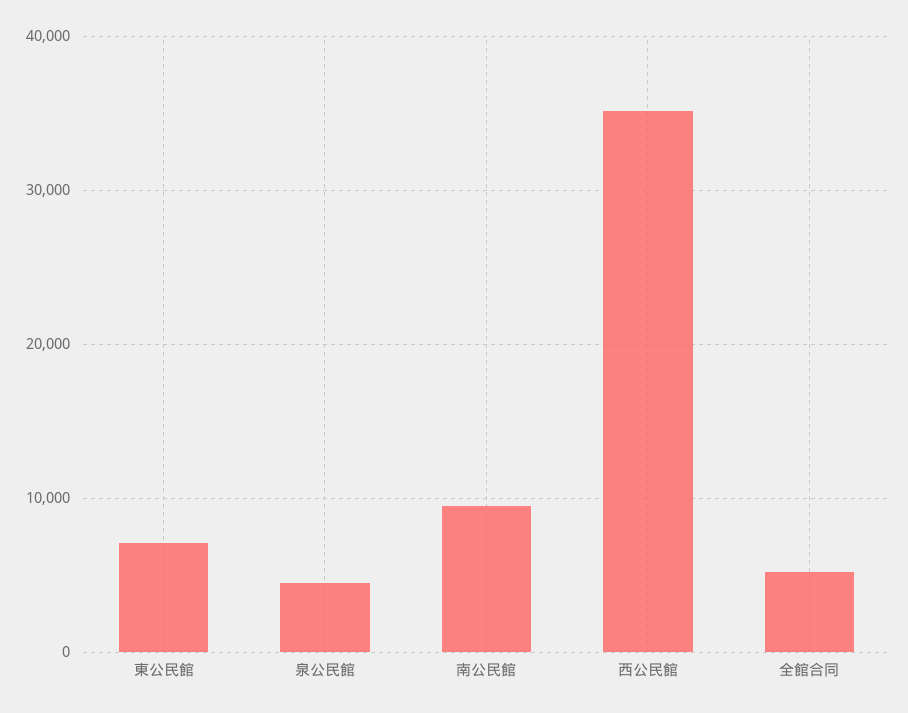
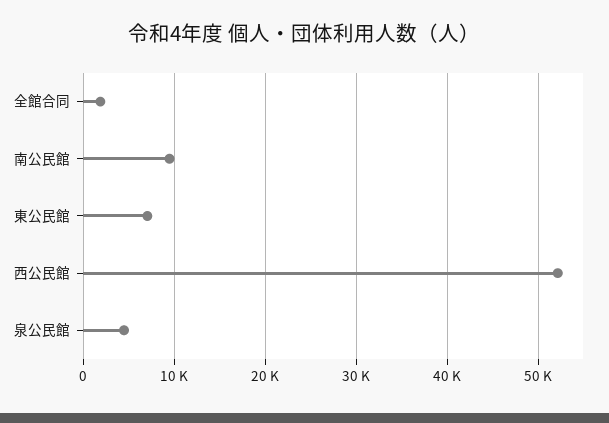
西公民館: 35000 -> 52000
全館合同: 5000 -> 2000

